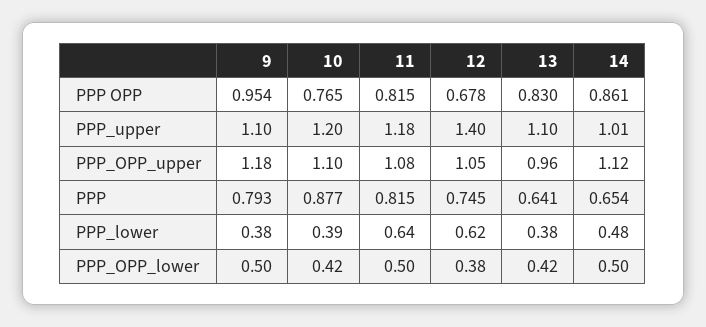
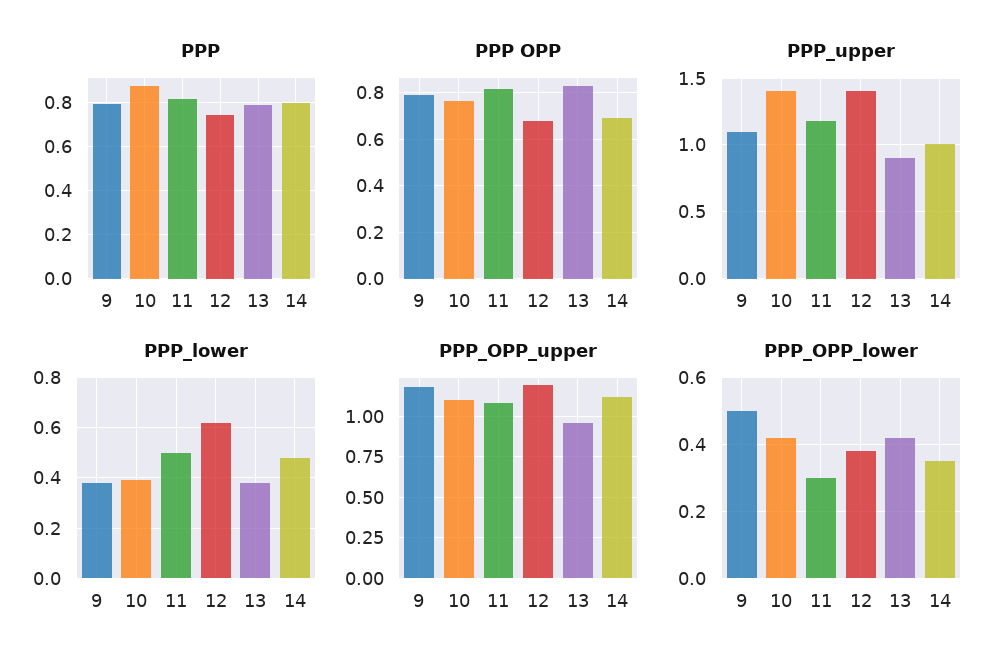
PPP OPP, 9: 0.954 -> 0.8
PPP OPP, 14: 0.861 -> 0.7
PPP_upper, 10: 1.2 -> 1.4
PPP_upper, 13: 1.1 -> 0.9
PPP_OPP_upper, 12: 1.05 -> 1.2
PPP, 13: 0.641 -> 0.8
PPP, 14: 0.654 -> 0.8
PPP_lower, 11: 0.64 -> 0.5
PPP_OPP_lower, 11: 0.5 -> 0.3
PPP_OPP_lower, 14: 0.5 -> 0.35

